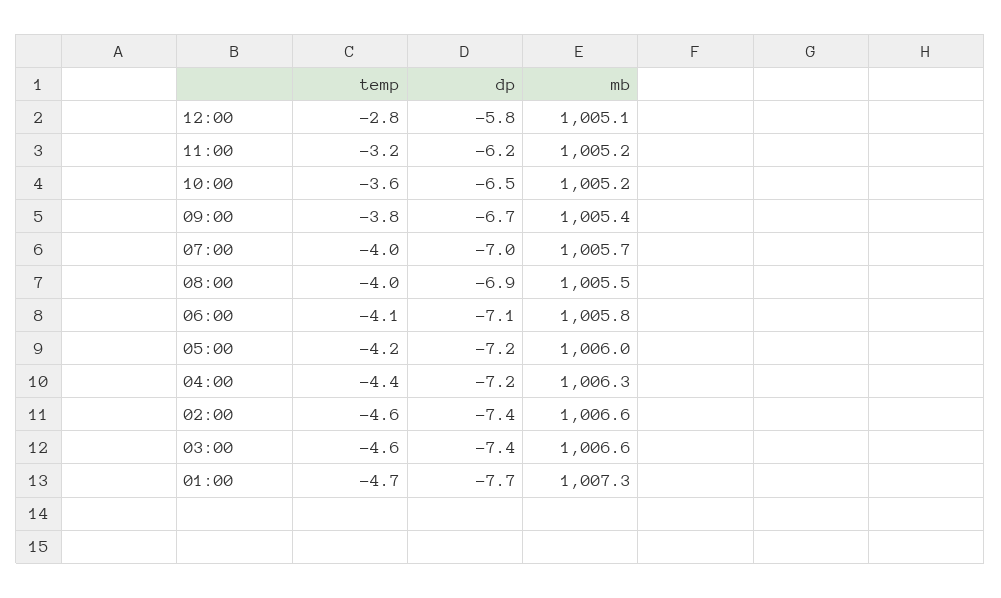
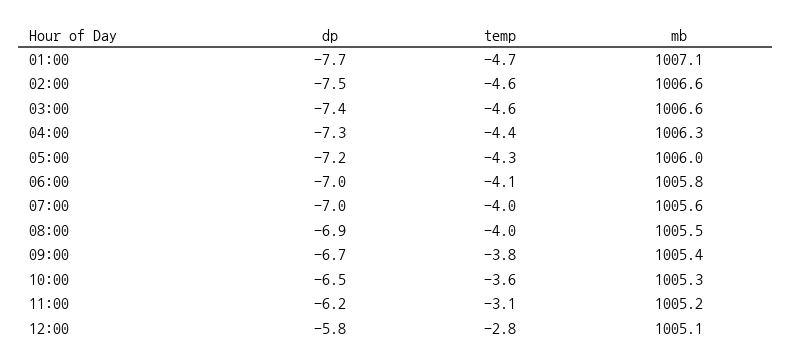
temp, 11:00: -3.2 -> -3.1
mb, 10:00: 1005.2 -> 1005.3
mb, 07:00: 1005.7 -> 1005.6
dp, 06:00: -7.1 -> -7
temp, 05:00: -4.2 -> -4.3
dp, 04:00: -7.2 -> -7.3
dp, 02:00: -7.4 -> -7.5
mb, 01:00: 1007.3 -> 1007.1

